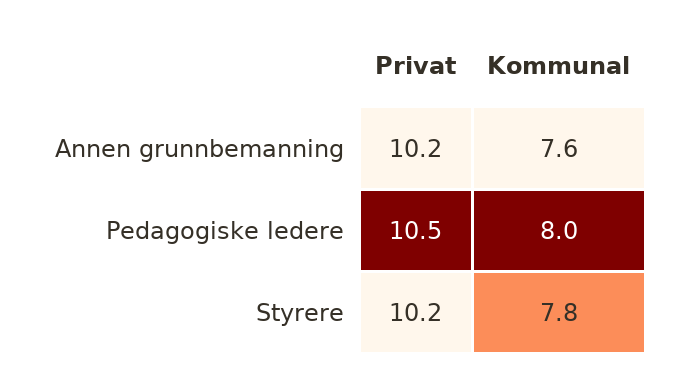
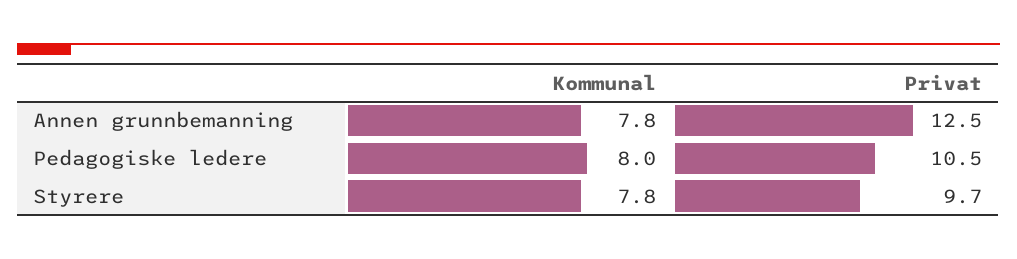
Privat, Annen grunnbemanning: 10.2 -> 12.5
Kommunal, Annen grunnbemanning: 7.6 -> 7.8
Privat, Styrere: 10.2 -> 9.7

